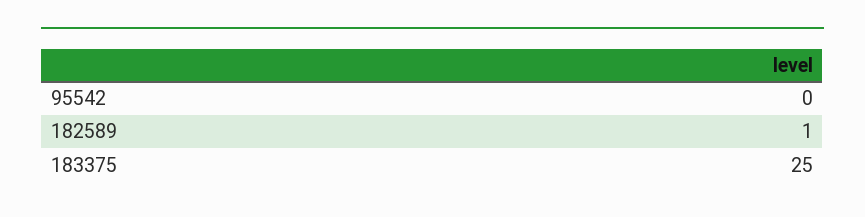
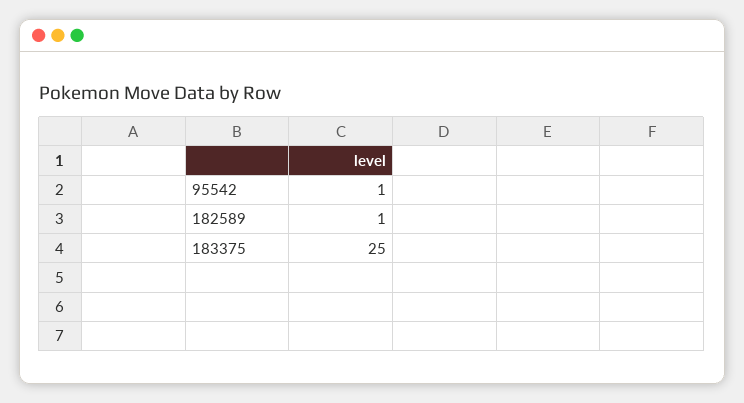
95542: 0 -> 1

